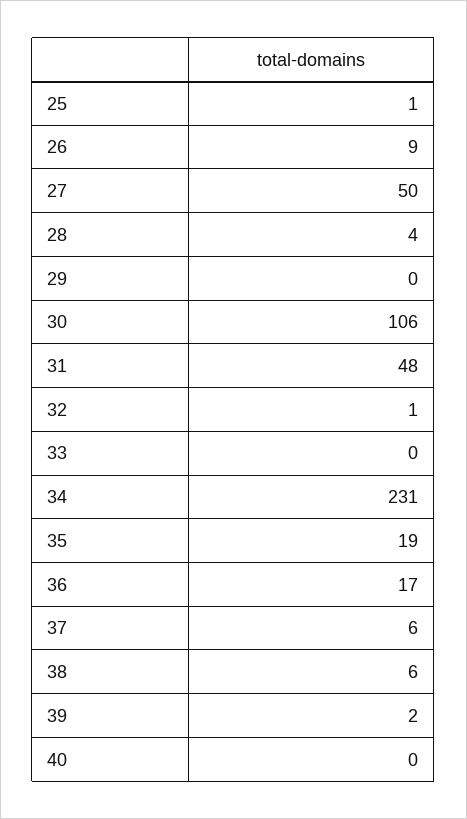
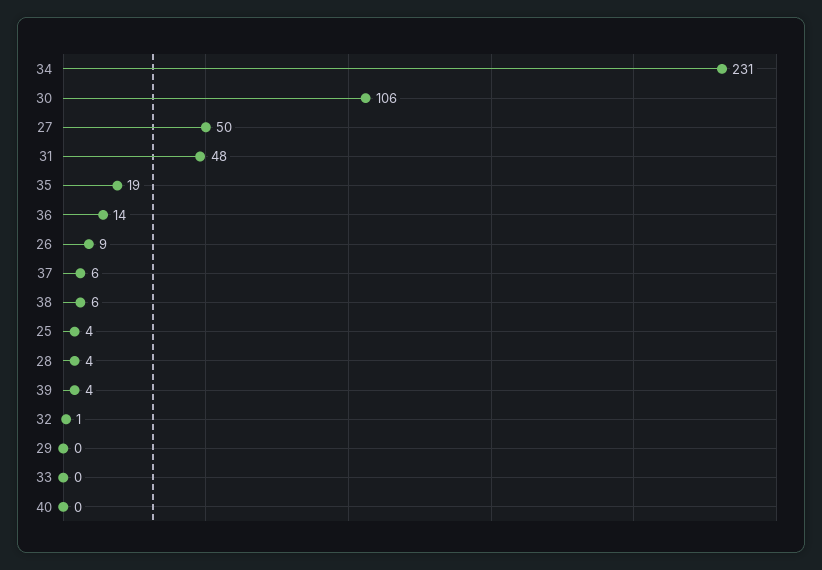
25: 1 -> 4
36: 17 -> 14
39: 2 -> 4

